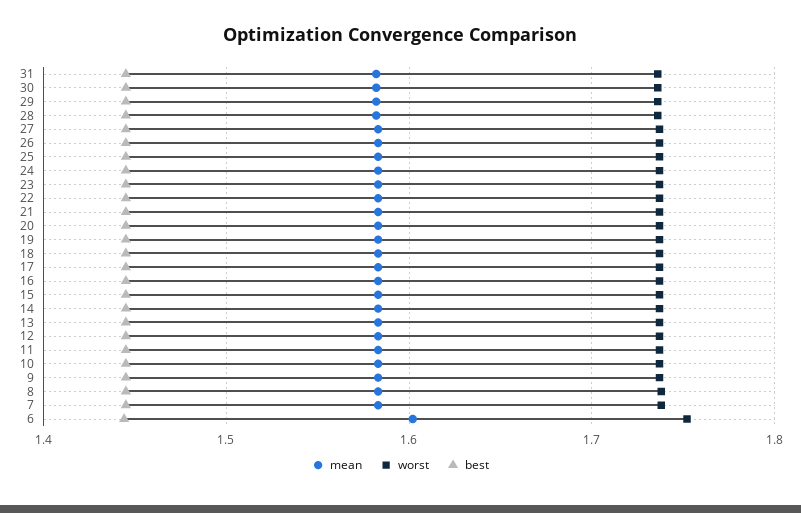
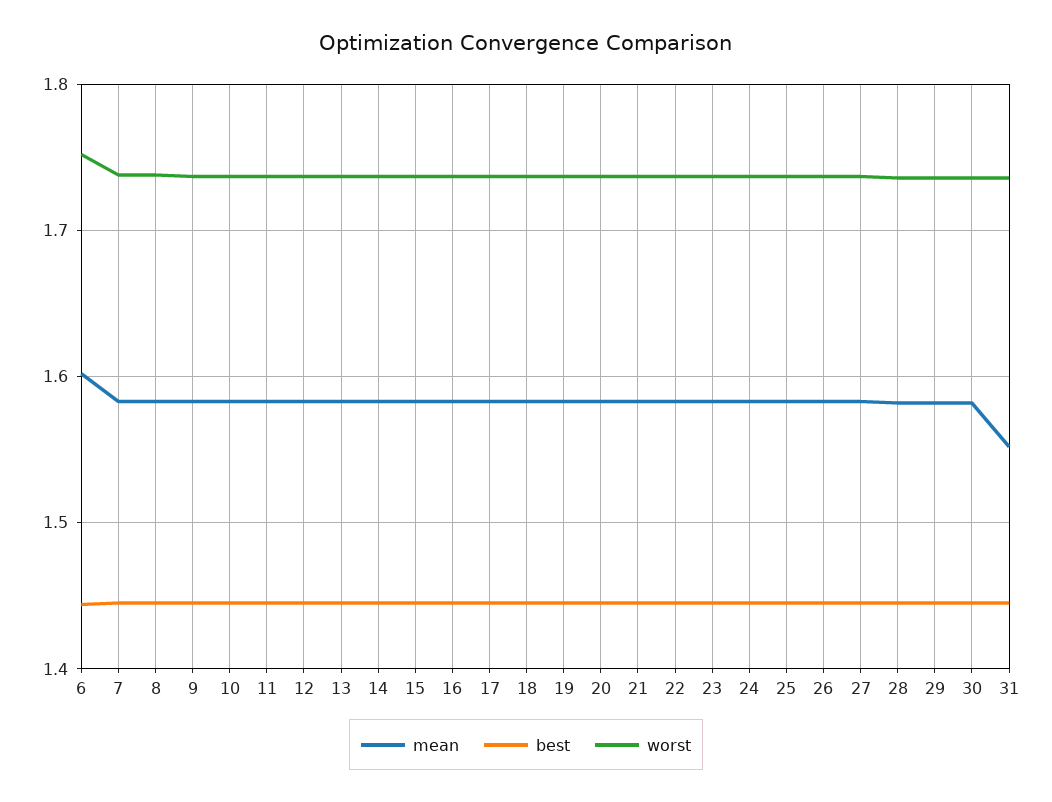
mean, 31: 1.58 -> 1.55

